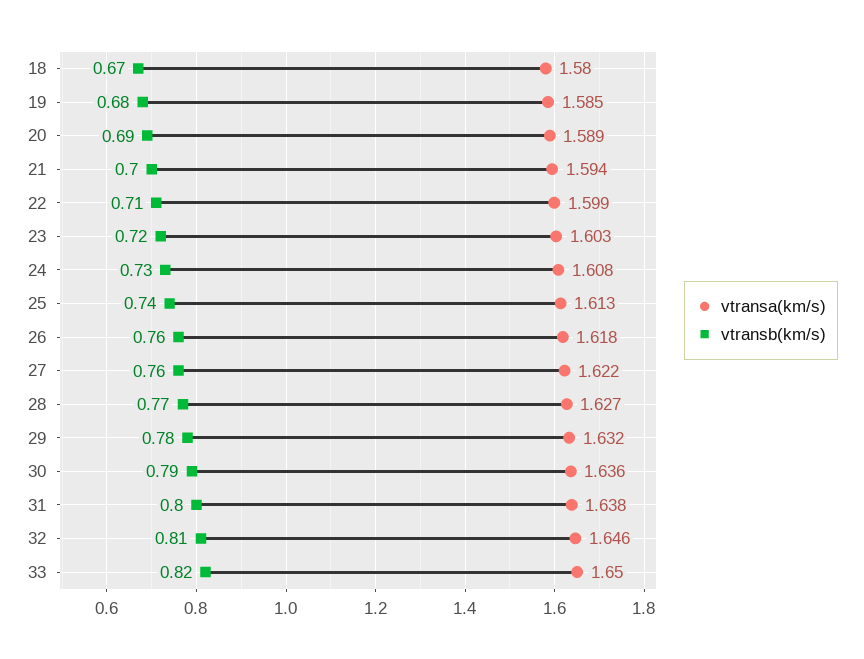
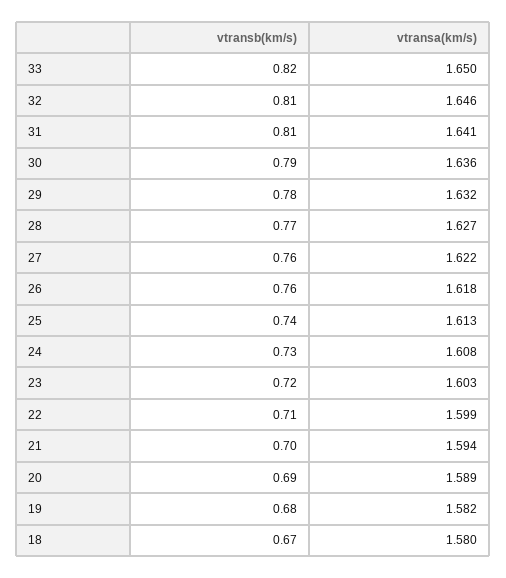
vtransa(km/s), 19: 1.585 -> 1.582
vtransa(km/s), 31: 1.638 -> 1.641
vtransb(km/s), 31: 0.8 -> 0.81

